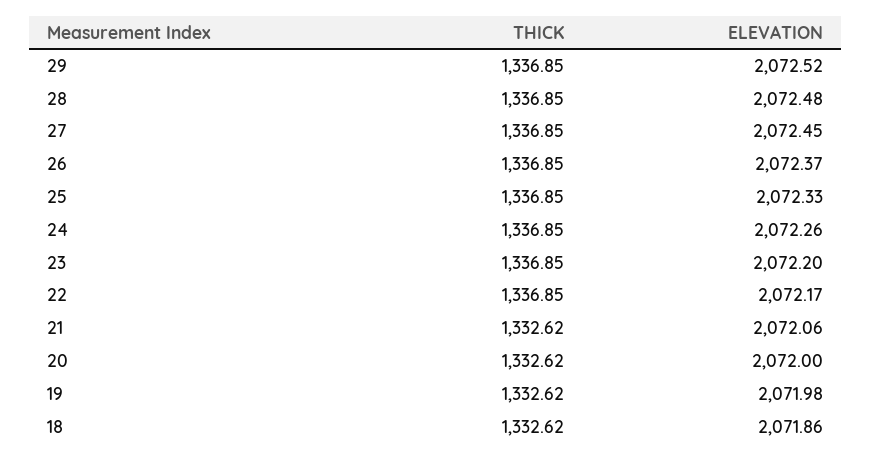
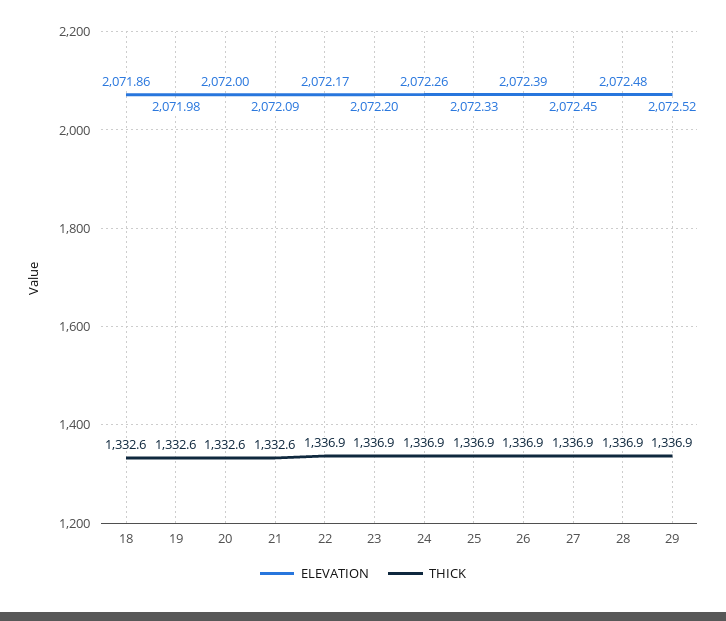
ELEVATION, 26: 2072.37 -> 2072.39
ELEVATION, 21: 2072.06 -> 2072.09

